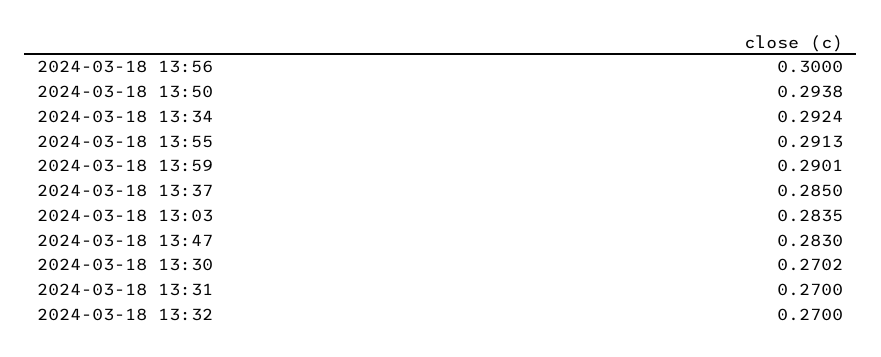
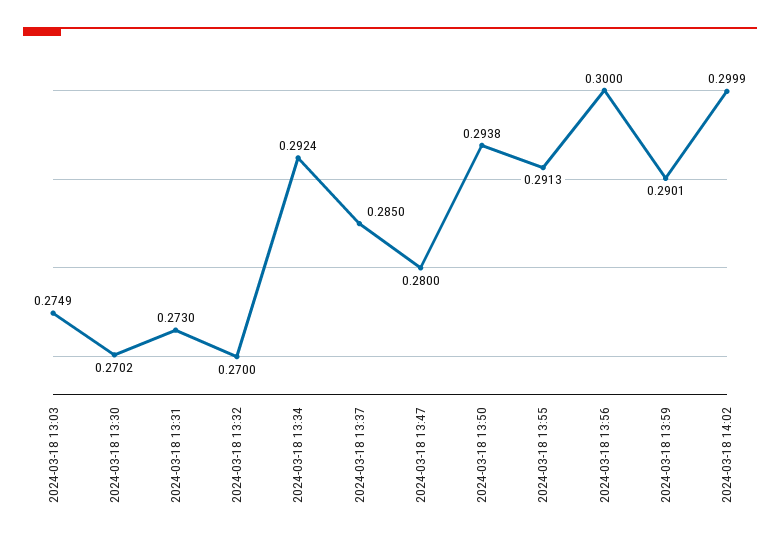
2024-03-18 13:03: 0.2835 -> 0.2749
2024-03-18 13:47: 0.283 -> 0.28
2024-03-18 13:31: 0.27 -> 0.273
2024-03-18 14:02: none -> 0.2999

